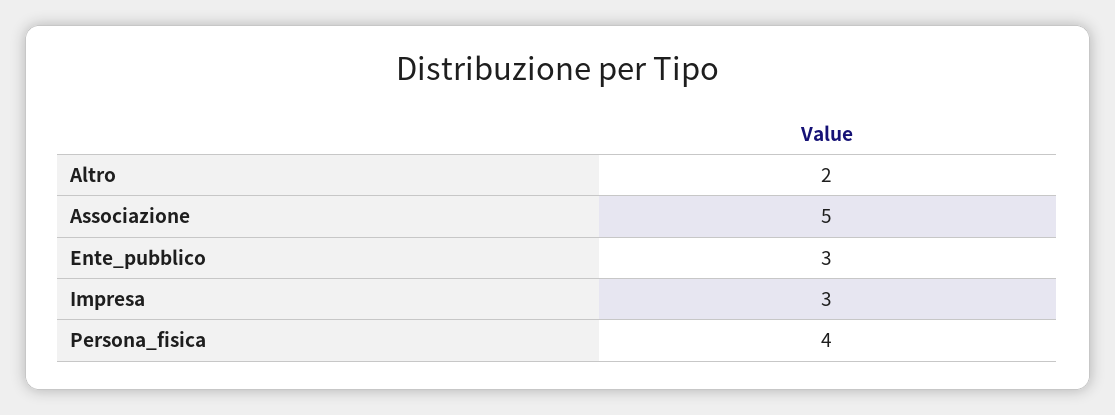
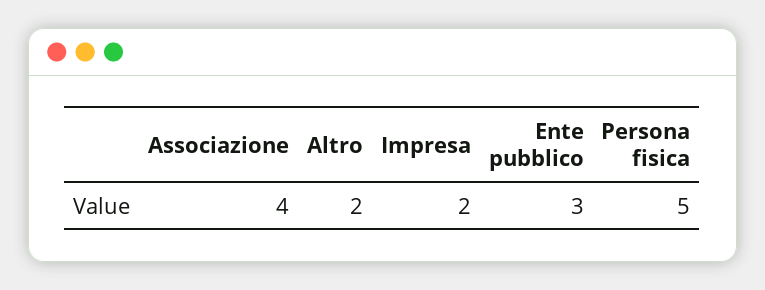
Associazione: 5 -> 4
Impresa: 3 -> 2
Persona_fisica: 4 -> 5

